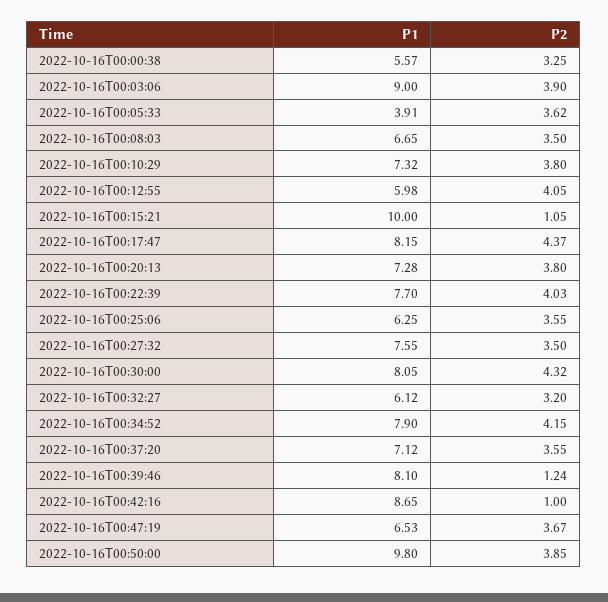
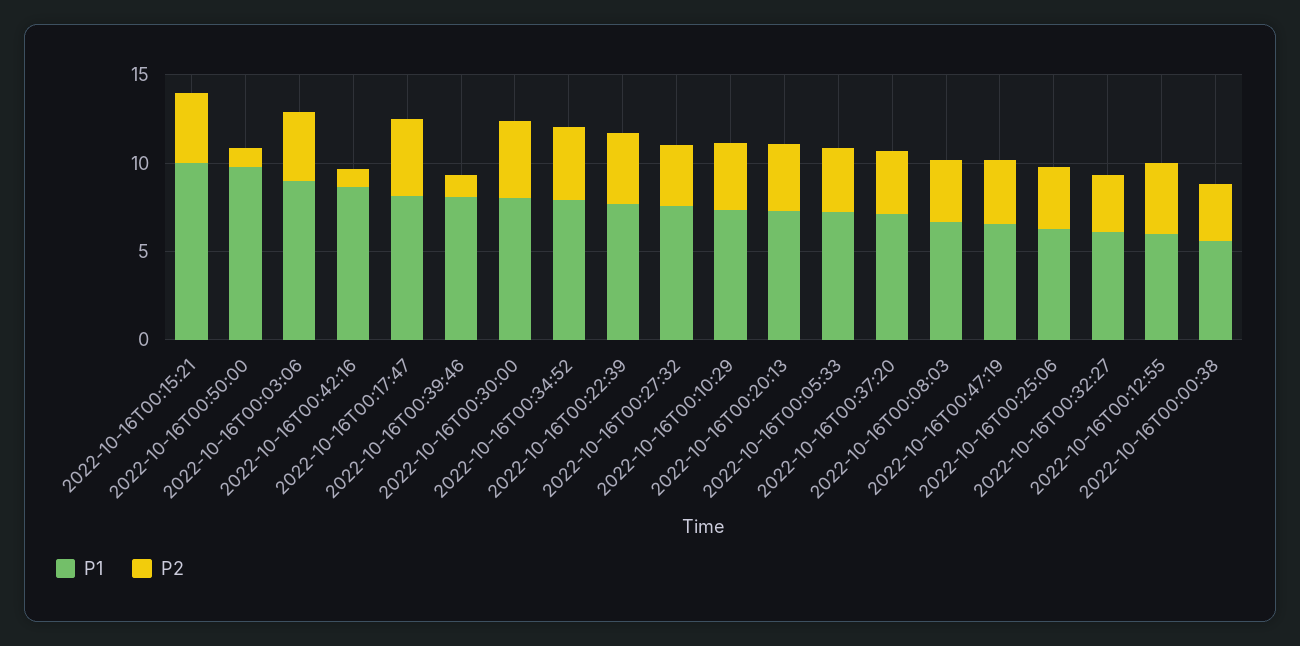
P1, 2022-10-16T00:05:33: 3.91 -> 7
P2, 2022-10-16T00:15:21: 1.05 -> 4
P2, 2022-10-16T00:50:00: 3.85 -> 1

